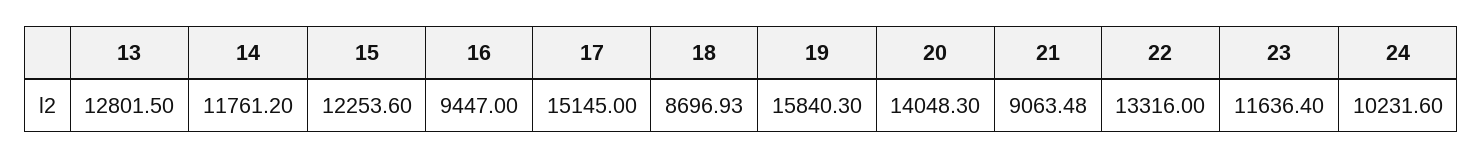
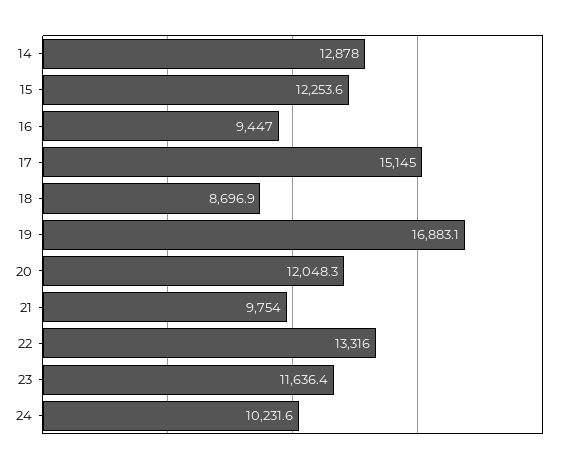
13: 12801.5 -> none
14: 11761.2 -> 12878
19: 15840.3 -> 16883.1
20: 14048.3 -> 12048.3
21: 9063.48 -> 9754

